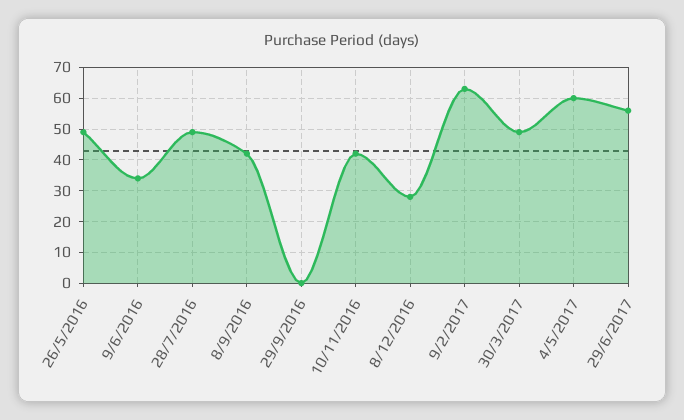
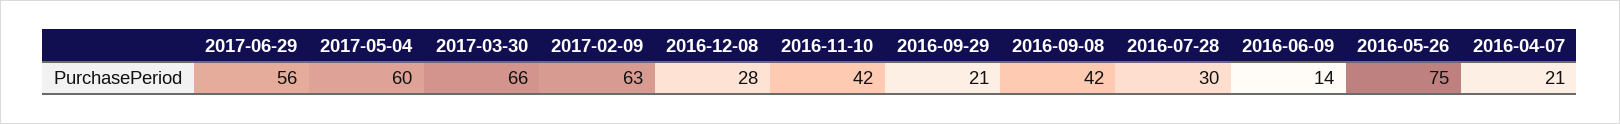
26/5/2016: 50 -> 75
9/6/2016: 35 -> 14
28/7/2016: 50 -> 30
29/9/2016: 0 -> 21
30/3/2017: 50 -> 66
2016-04-07: none -> 21

